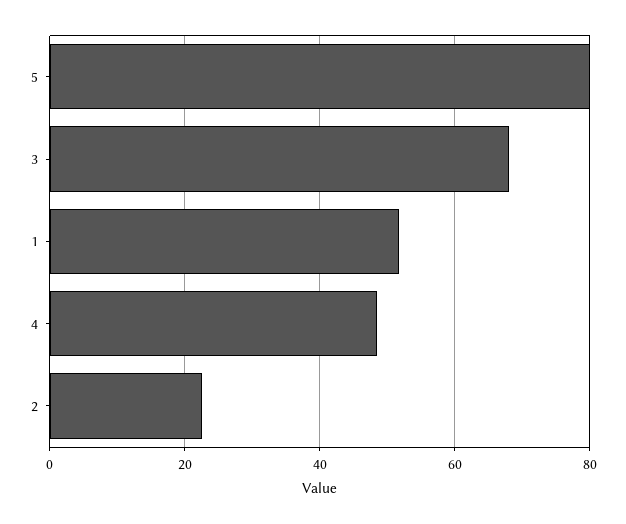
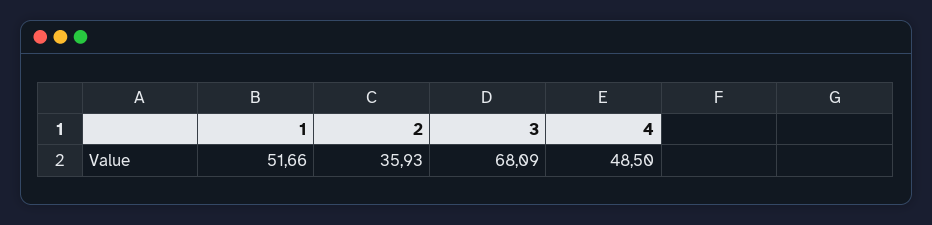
5: 80 -> none
2: 22 -> 35.93

